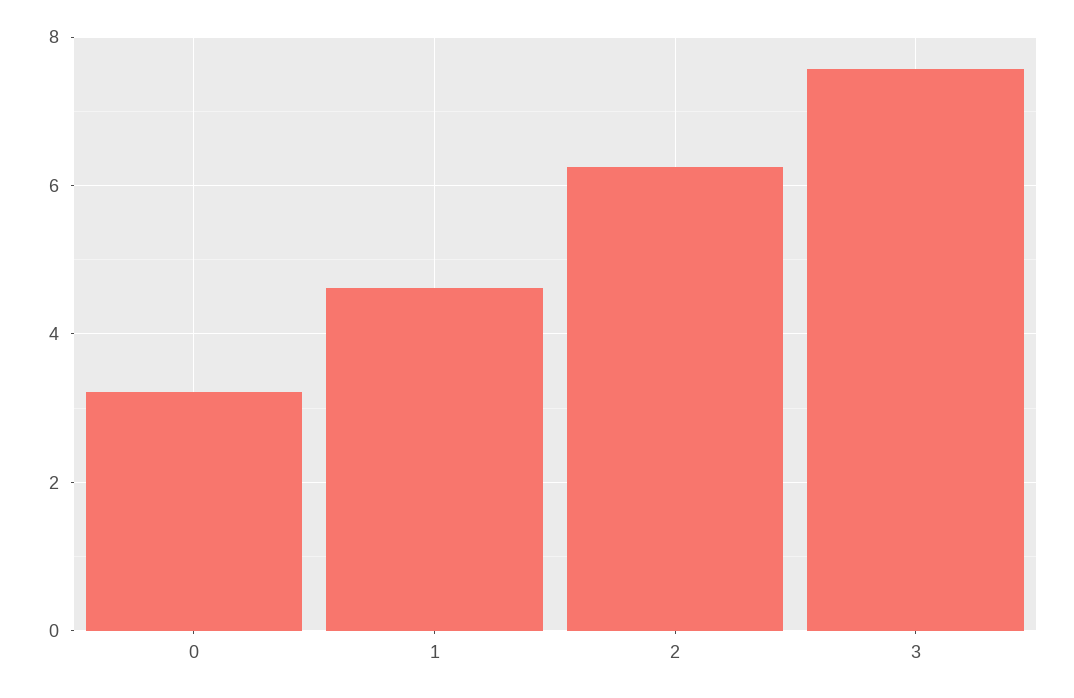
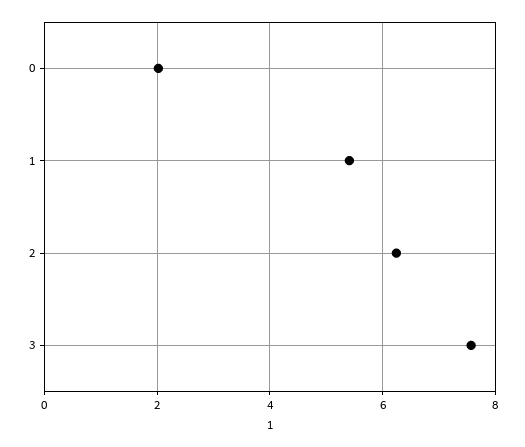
0: 3.2 -> 2
1: 4.6 -> 5.4

